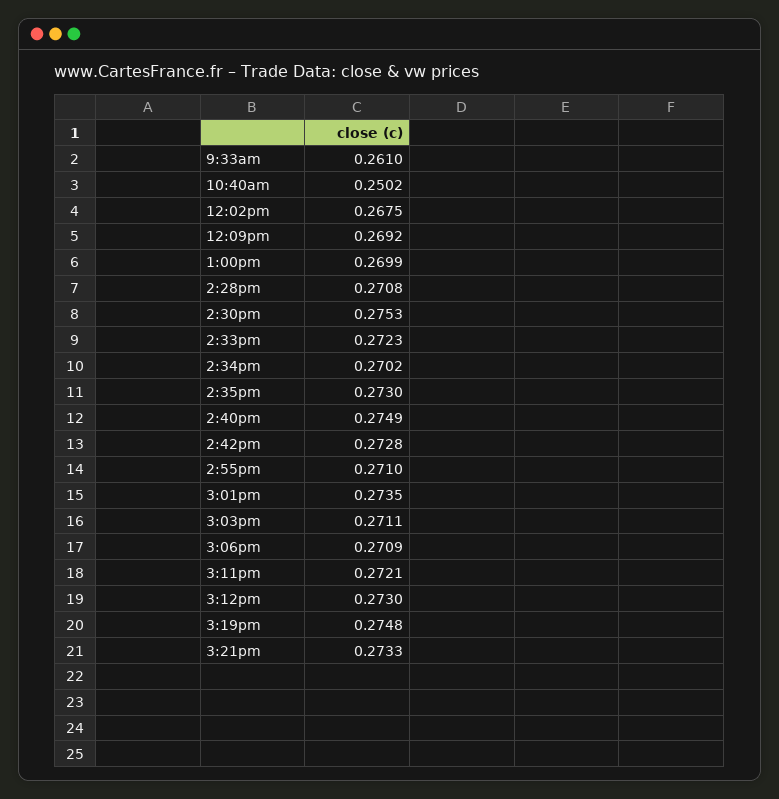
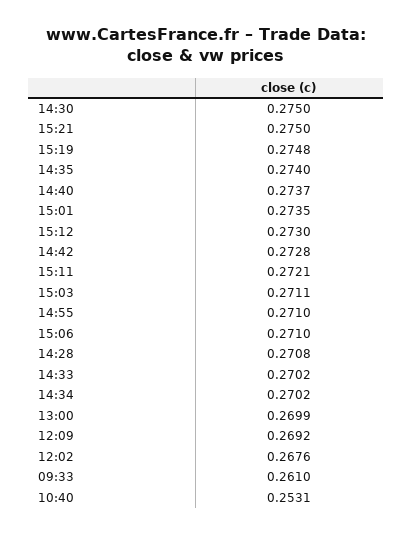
10:40am: 0.2502 -> 0.2531
12:02pm: 0.2675 -> 0.2676
2:30pm: 0.2753 -> 0.275
2:33pm: 0.2723 -> 0.2702
2:35pm: 0.273 -> 0.274
2:40pm: 0.2749 -> 0.2737
3:06pm: 0.2709 -> 0.271
3:21pm: 0.2733 -> 0.275

